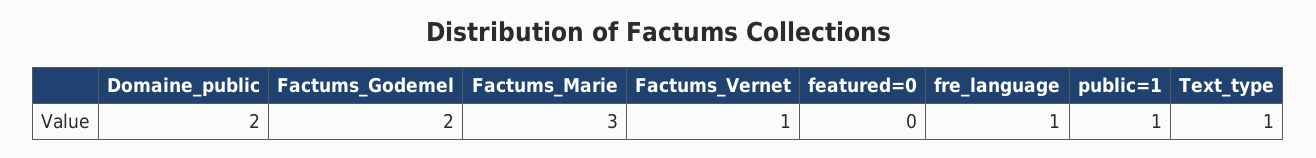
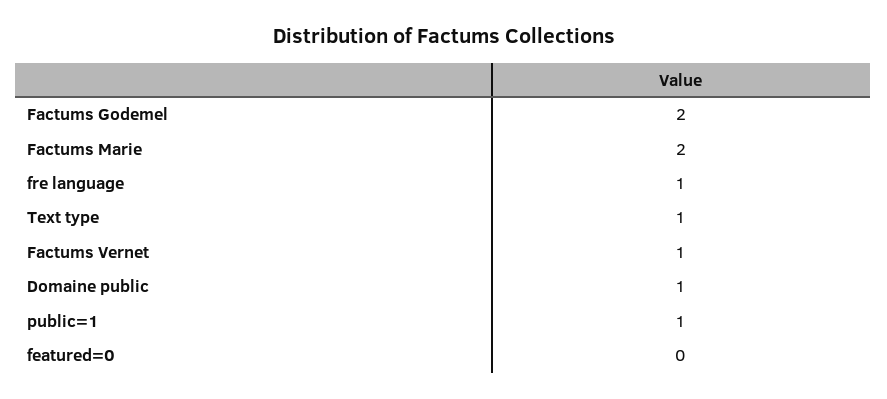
Domaine_public: 2 -> 1
Factums_Marie: 3 -> 2

